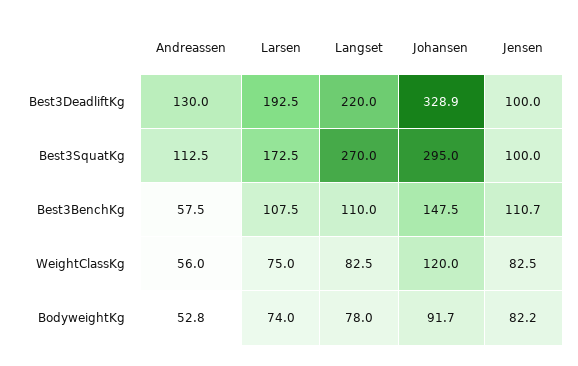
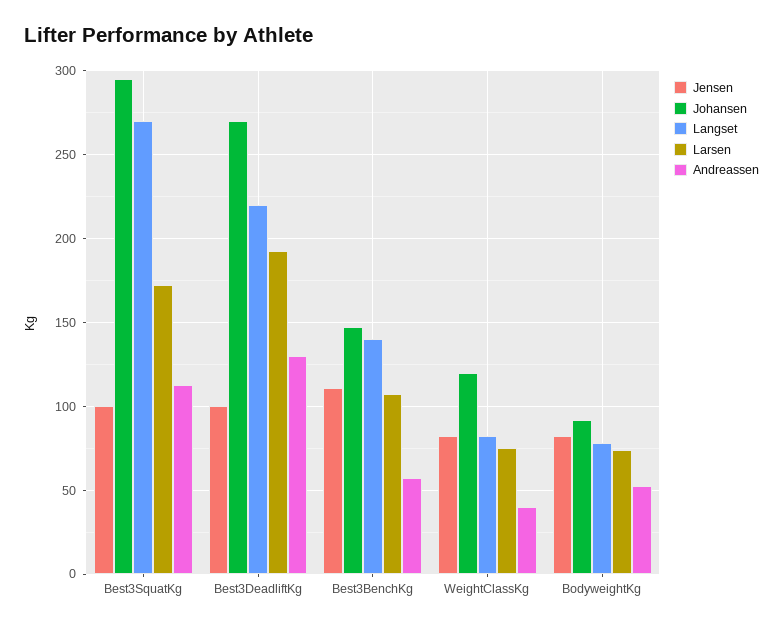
Johansen, Best3DeadliftKg: 328.9 -> 270
Langset, Best3BenchKg: 110 -> 140
Andreassen, WeightClassKg: 56 -> 40

